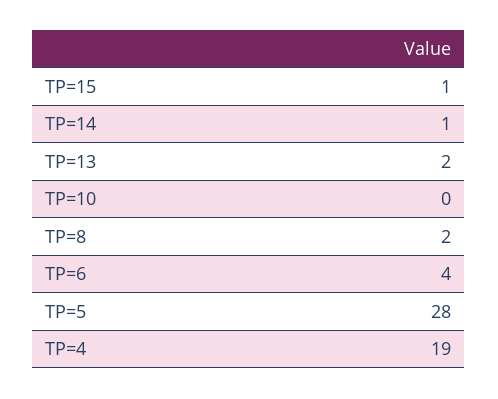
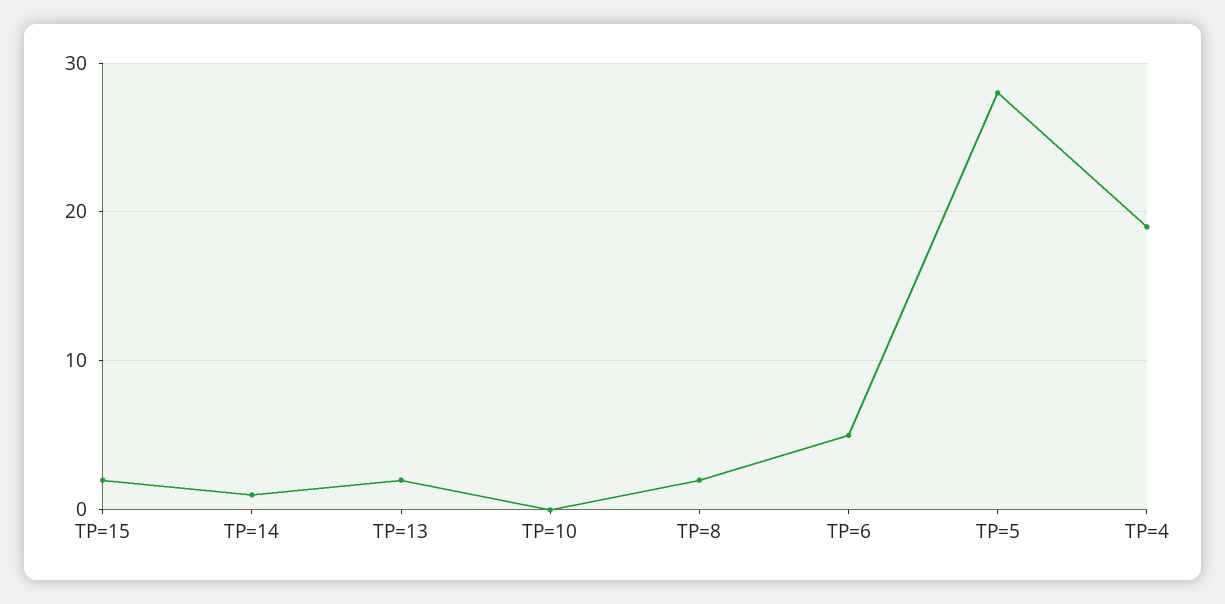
TP=15: 1 -> 2
TP=6: 4 -> 5

